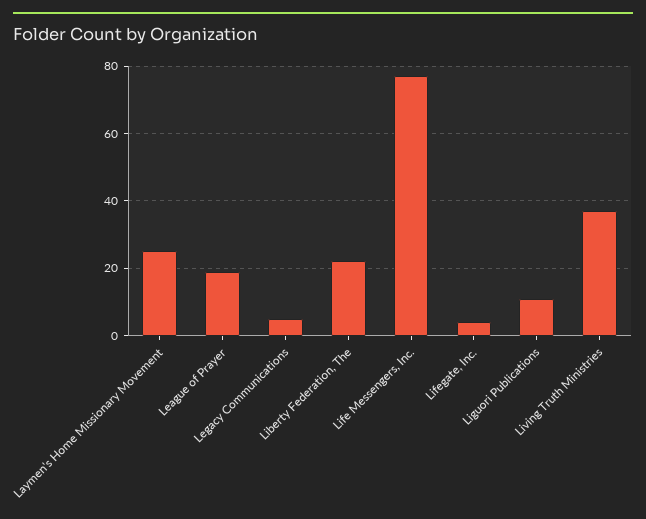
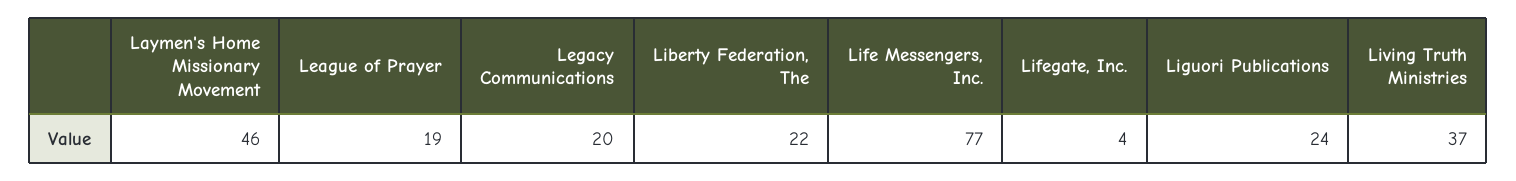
Laymen's Home Missionary Movement: 25 -> 46
Legacy Communications: 5 -> 20
Liguori Publications: 10 -> 24

